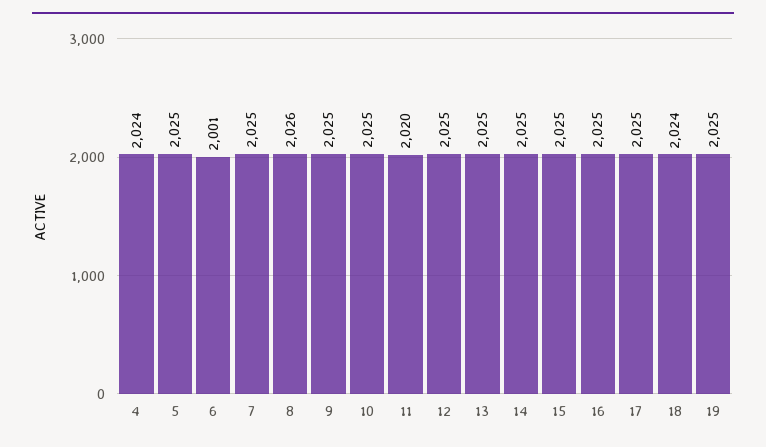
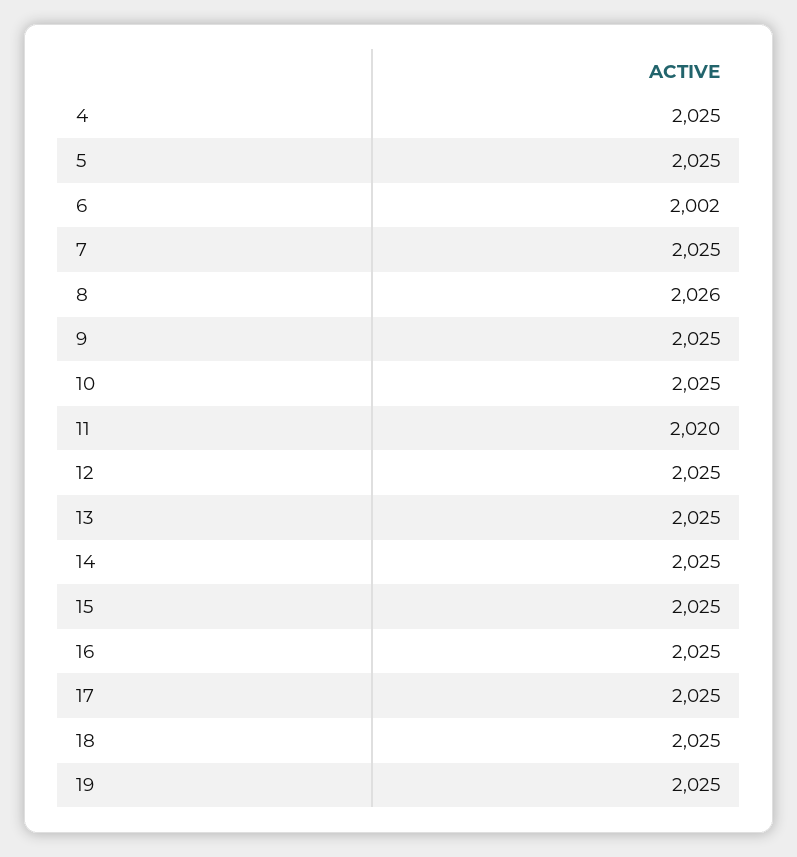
4: 2024 -> 2025
6: 2001 -> 2002
18: 2024 -> 2025

